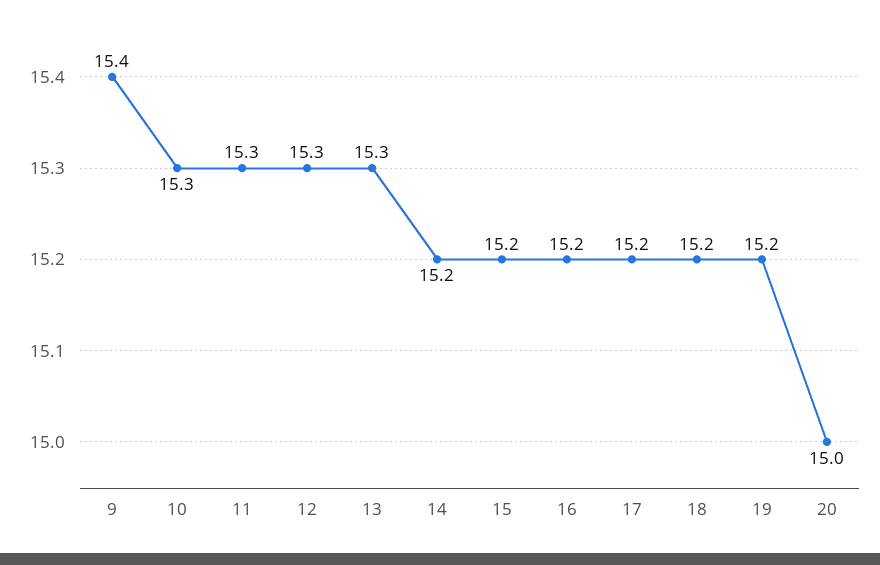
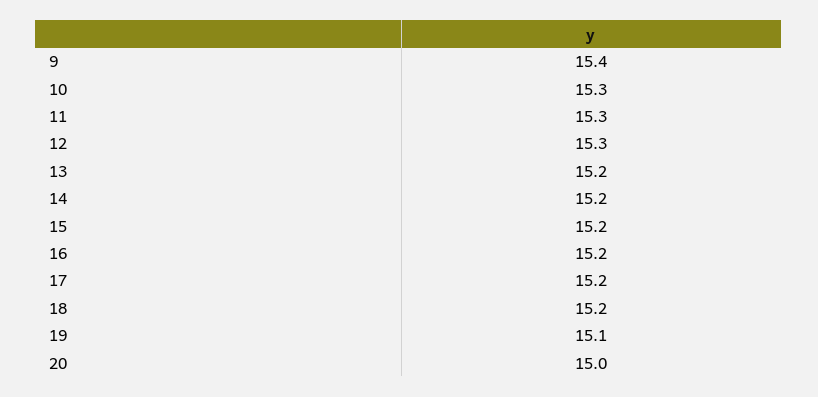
13: 15.3 -> 15.2
19: 15.2 -> 15.1

